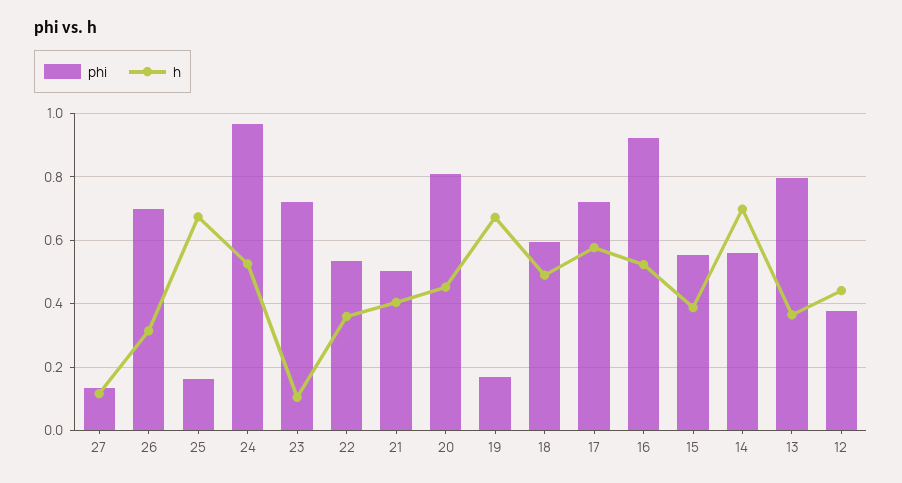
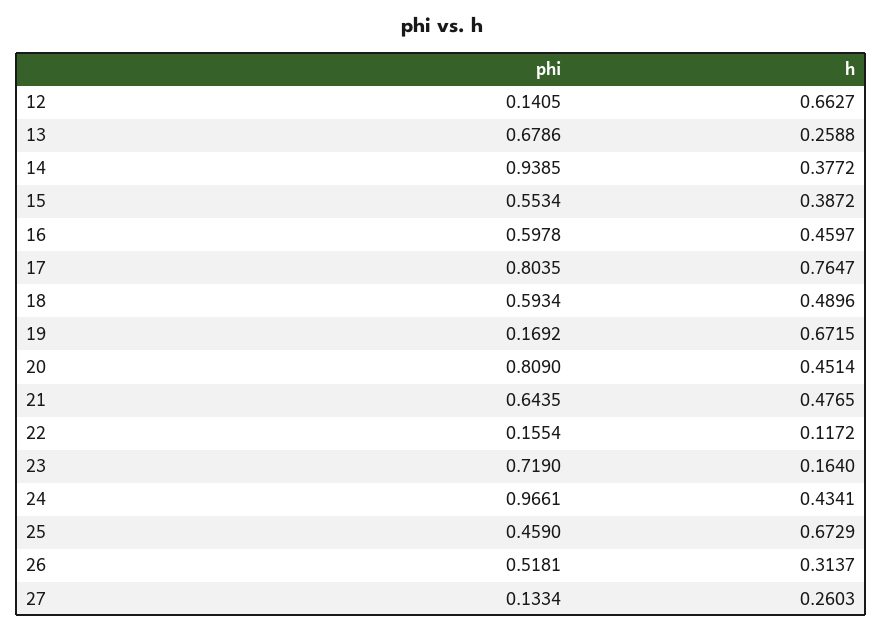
h, 27: 0.12 -> 0.2603
phi, 26: 0.7 -> 0.5181
phi, 25: 0.16 -> 0.459
h, 24: 0.52 -> 0.4341
h, 23: 0.1 -> 0.164
phi, 22: 0.54 -> 0.1554
h, 22: 0.36 -> 0.1172
phi, 21: 0.5 -> 0.6435
h, 21: 0.4 -> 0.4765
phi, 17: 0.72 -> 0.8035
h, 17: 0.58 -> 0.7647
phi, 16: 0.92 -> 0.5978
h, 16: 0.52 -> 0.4597
phi, 14: 0.56 -> 0.9385
h, 14: 0.7 -> 0.3772
phi, 13: 0.8 -> 0.6786
h, 13: 0.36 -> 0.2588
phi, 12: 0.38 -> 0.1405
h, 12: 0.44 -> 0.6627

